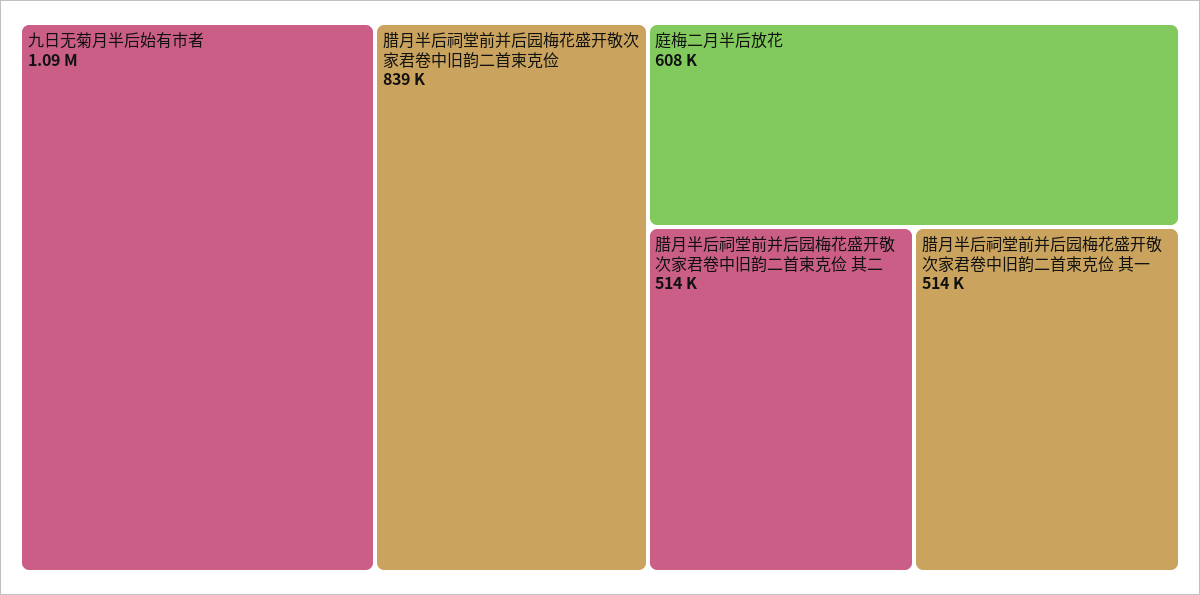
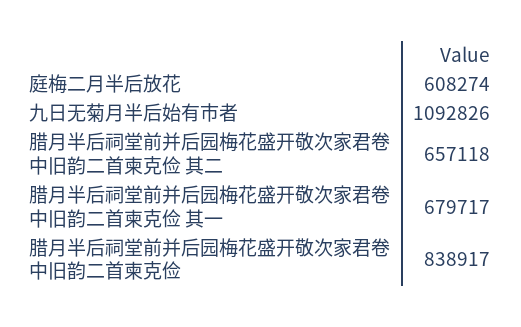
腊月半后祠堂前并后园梅花盛开敬次家君卷中旧韵二首柬克俭 其二: 514000 -> 657118
腊月半后祠堂前并后园梅花盛开敬次家君卷中旧韵二首柬克俭 其一: 514000 -> 679717

